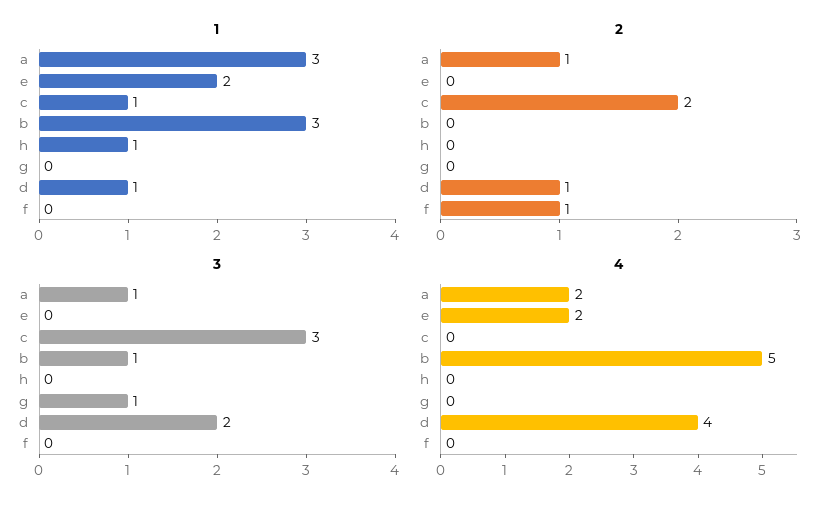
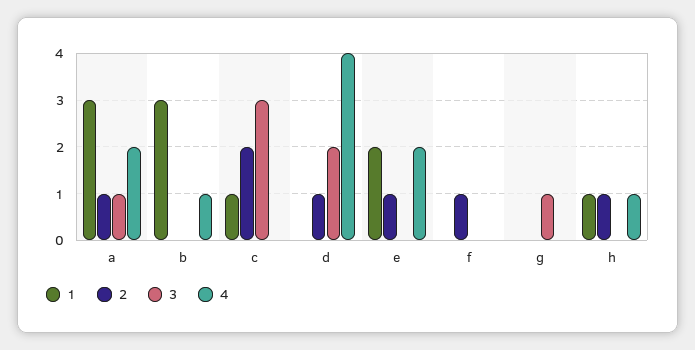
1, d: 1 -> 0
2, e: 0 -> 1
2, h: 0 -> 1
3, b: 1 -> 0
4, b: 5 -> 1
4, h: 0 -> 1

